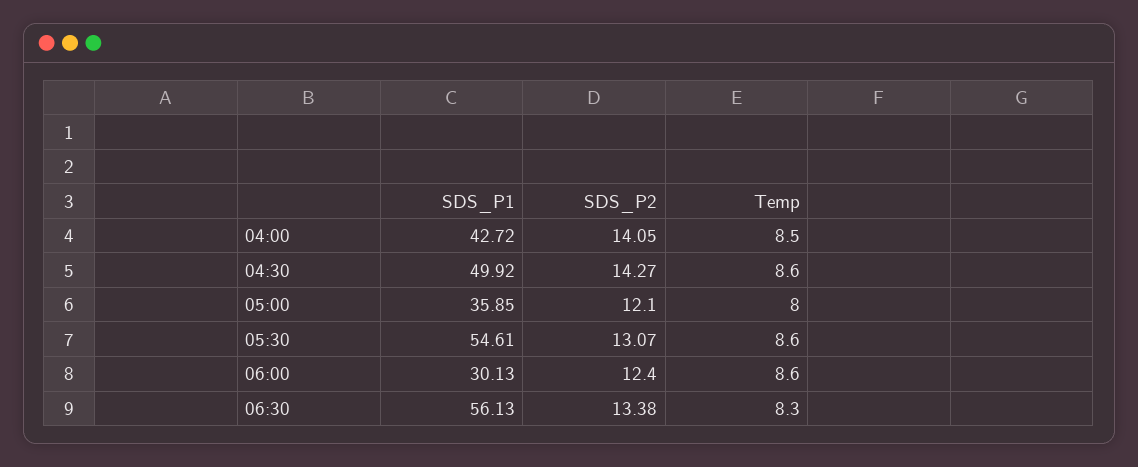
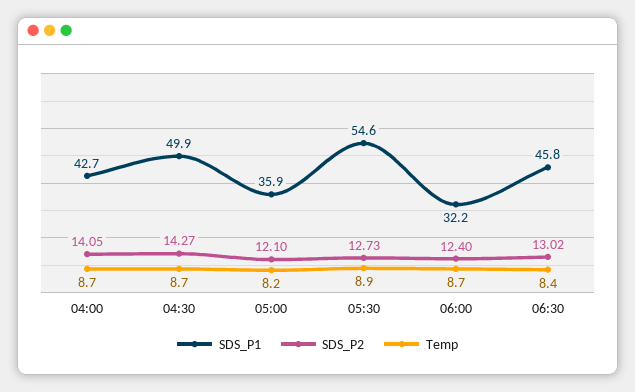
Temp, 04:00: 8.5 -> 8.7
Temp, 04:30: 8.6 -> 8.7
Temp, 05:00: 8 -> 8.2
SDS_P2, 05:30: 13.07 -> 12.73
Temp, 05:30: 8.6 -> 8.9
SDS_P1, 06:00: 30.13 -> 32.2
Temp, 06:00: 8.6 -> 8.7
SDS_P1, 06:30: 56.13 -> 45.8
SDS_P2, 06:30: 13.38 -> 13.02
Temp, 06:30: 8.3 -> 8.4

